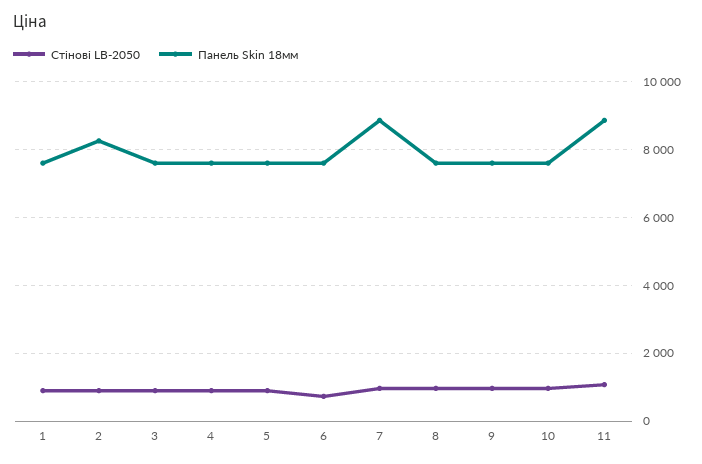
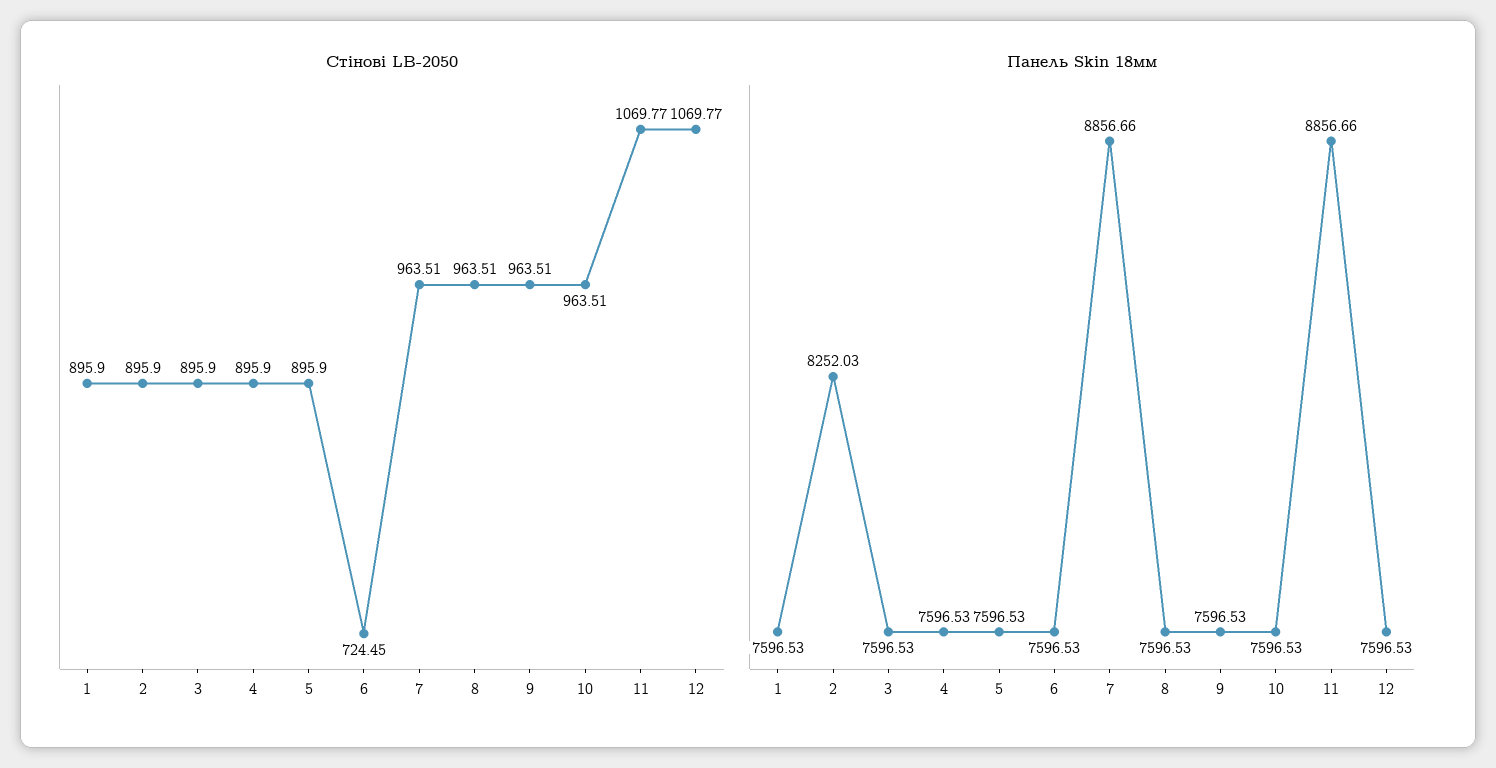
Стінові LB-2050, 12: none -> 1069.77
Панель Skin 18мм, 12: none -> 7596.53

